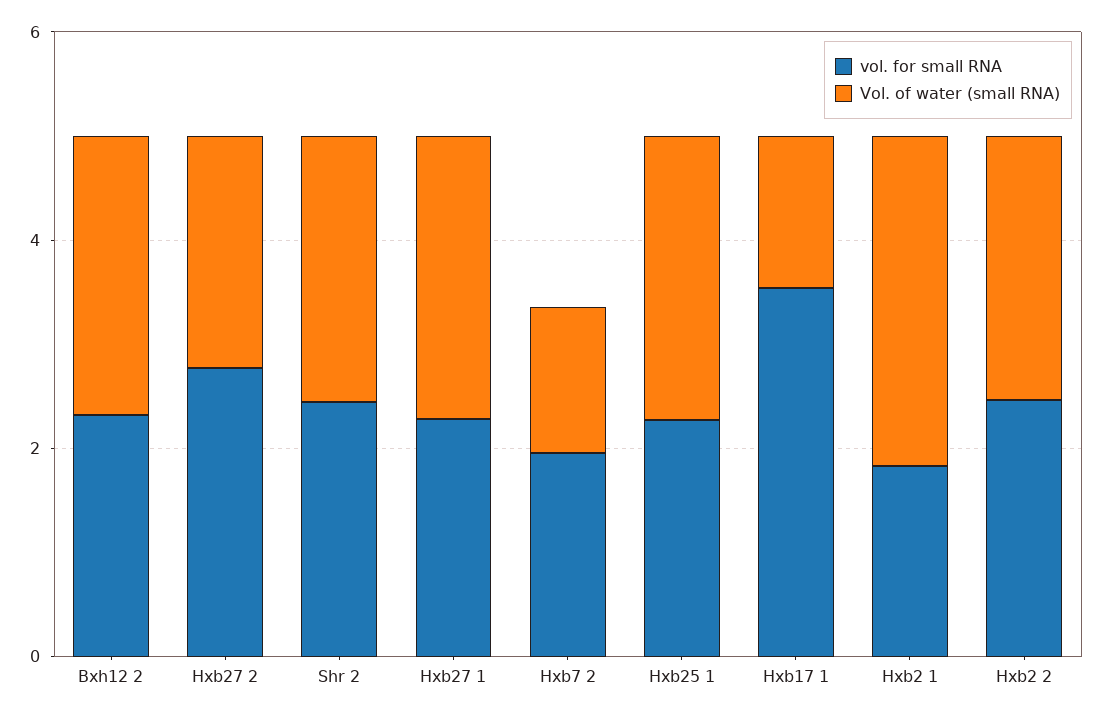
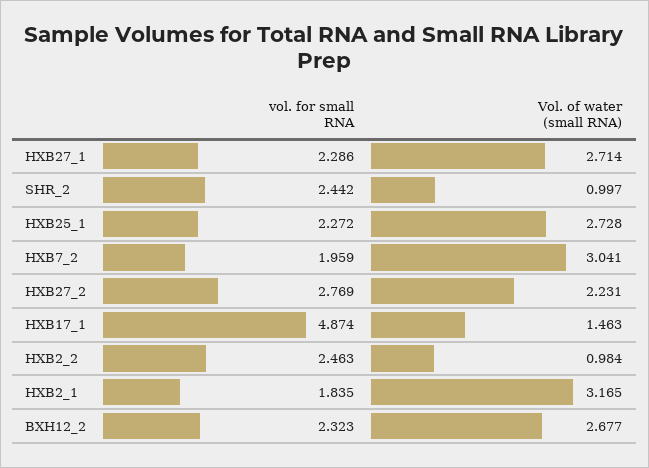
Vol. of water (small RNA), Shr 2: 2.5 -> 0.997
Vol. of water (small RNA), Hxb7 2: 1.5 -> 3.041
vol. for small RNA, Hxb17 1: 3.5 -> 4.874
Vol. of water (small RNA), Hxb2 2: 2.5 -> 0.984

